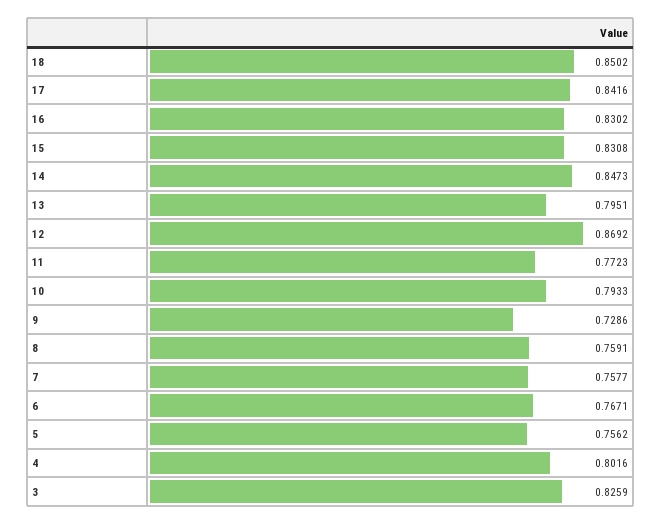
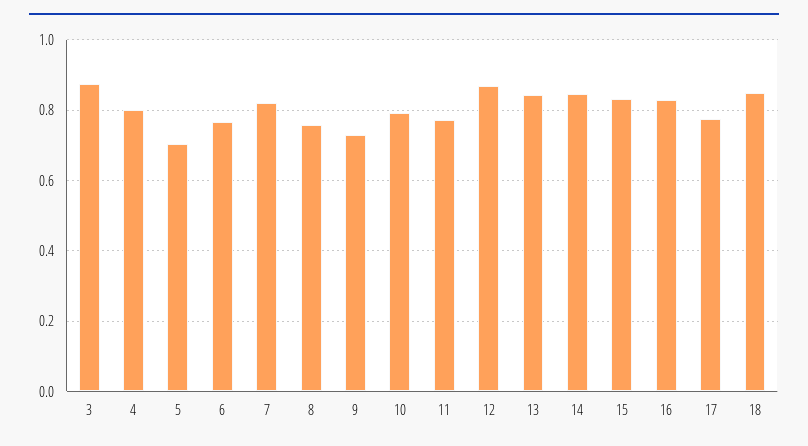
17: 0.8416 -> 0.78
13: 0.7951 -> 0.84
7: 0.7577 -> 0.82
5: 0.7562 -> 0.7
3: 0.8259 -> 0.88

